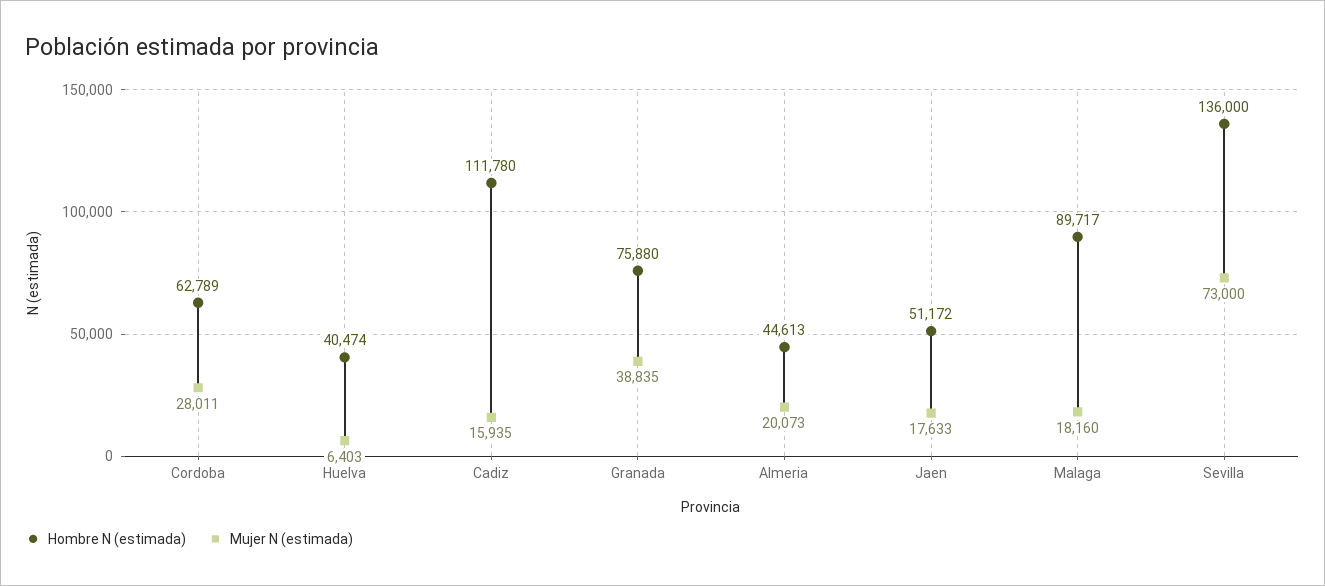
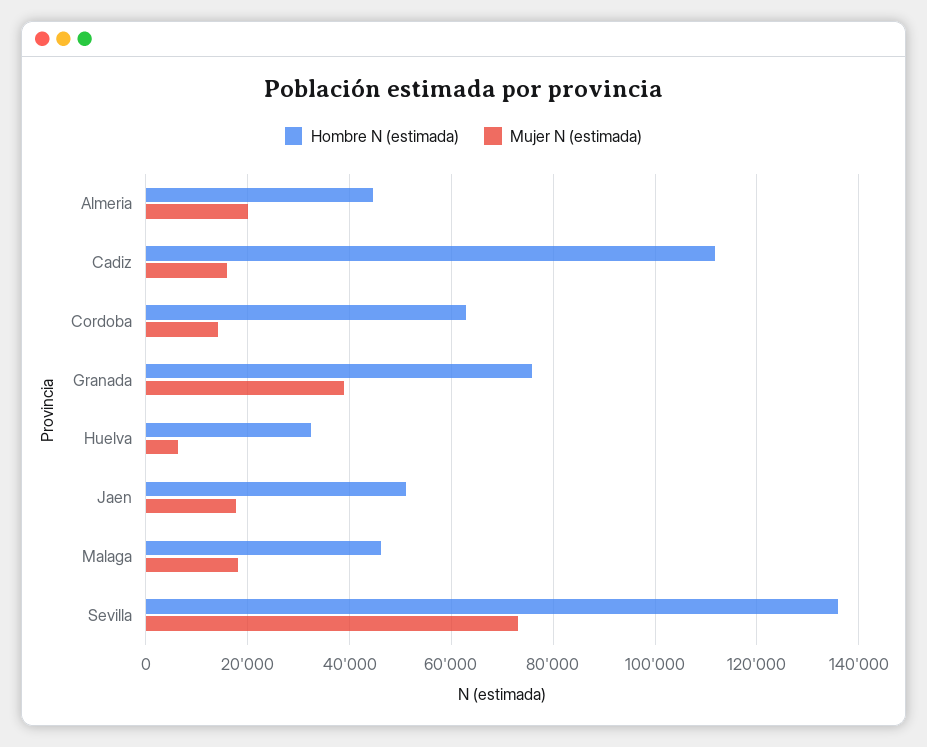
Mujer N (estimada), Cordoba: 28011 -> 14000
Hombre N (estimada), Huelva: 40474 -> 32000
Hombre N (estimada), Malaga: 89717 -> 46000

